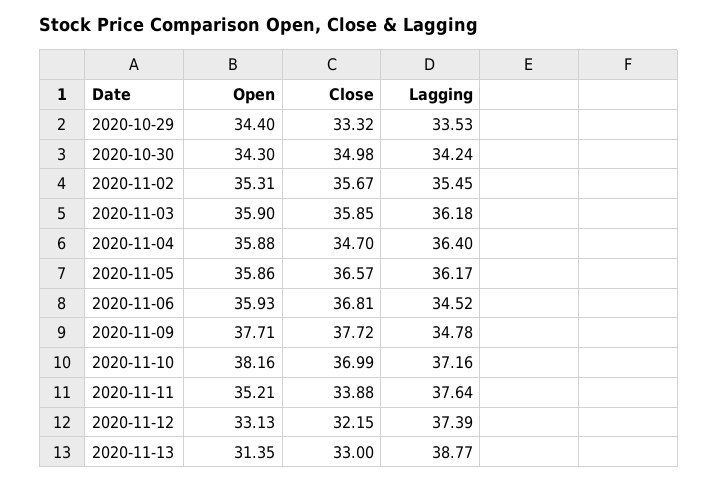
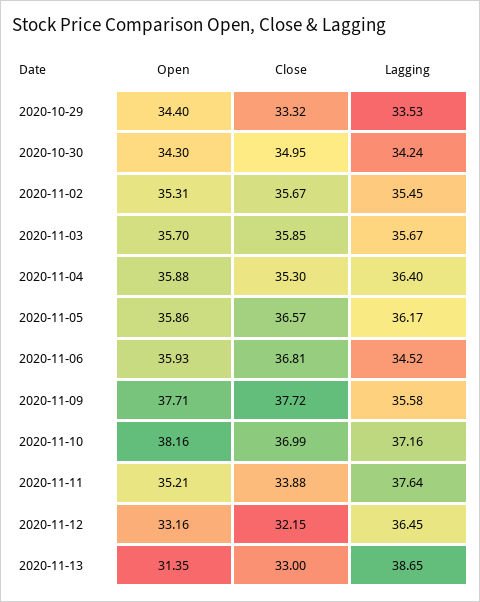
Close, 2020-10-30: 34.98 -> 34.95
Open, 2020-11-03: 35.9 -> 35.7
Lagging, 2020-11-03: 36.18 -> 35.67
Close, 2020-11-04: 34.7 -> 35.3
Lagging, 2020-11-09: 34.78 -> 35.58
Open, 2020-11-12: 33.13 -> 33.16
Lagging, 2020-11-12: 37.39 -> 36.45
Lagging, 2020-11-13: 38.77 -> 38.65

